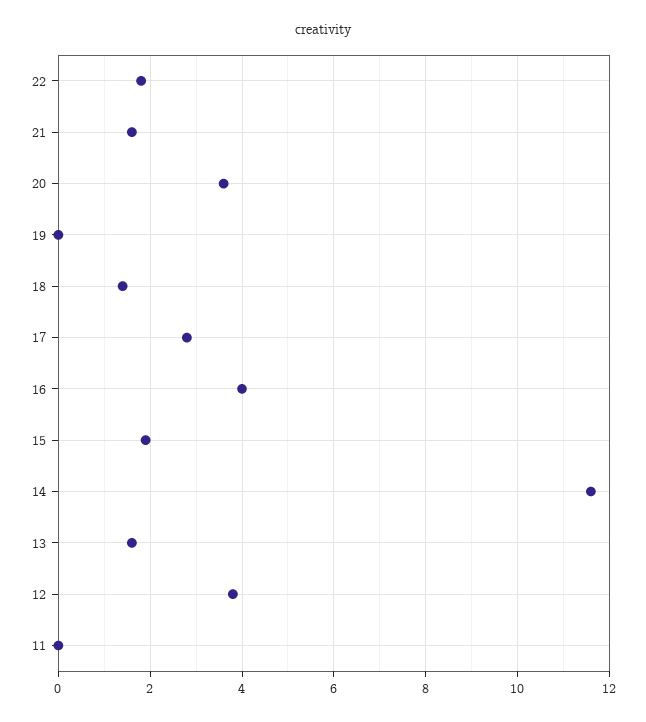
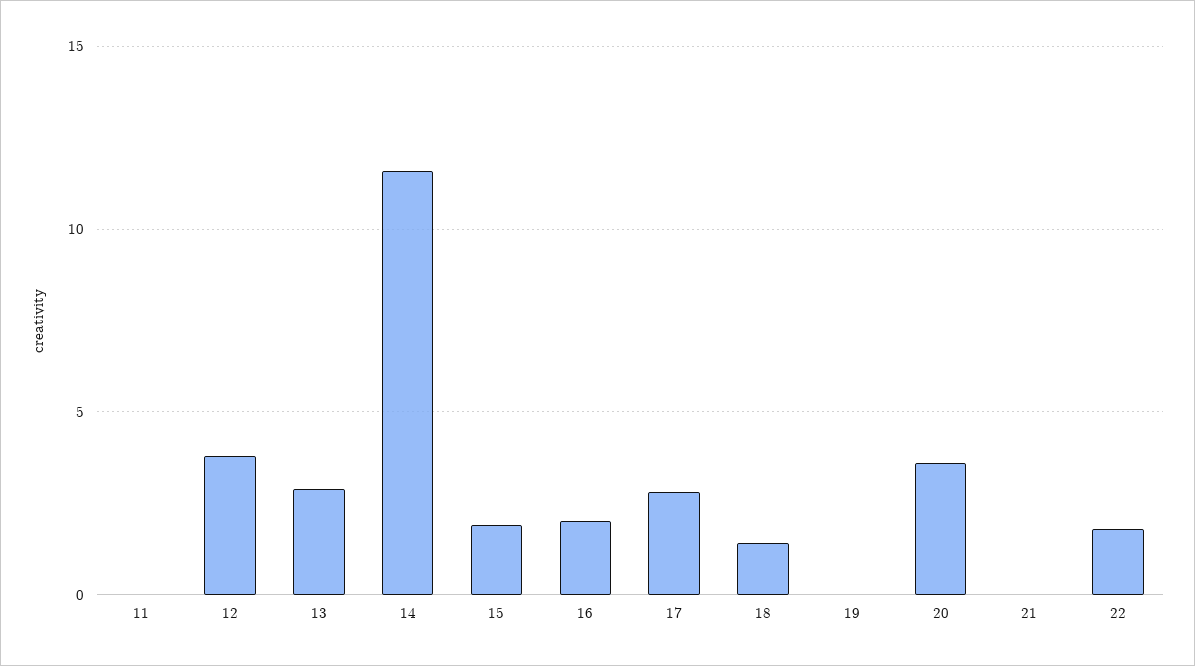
21: 1.5 -> 0
16: 4 -> 2
13: 1.5 -> 3

